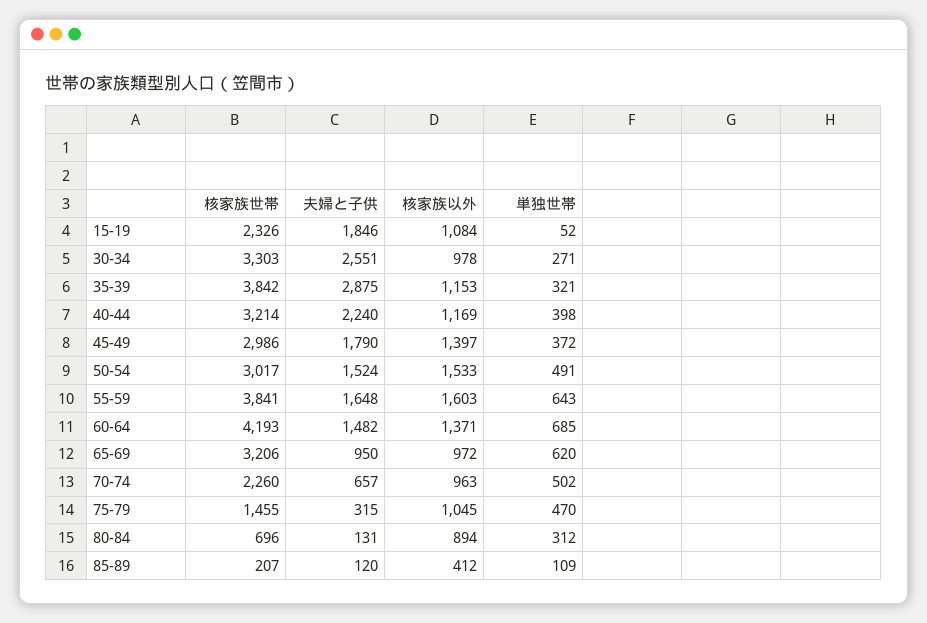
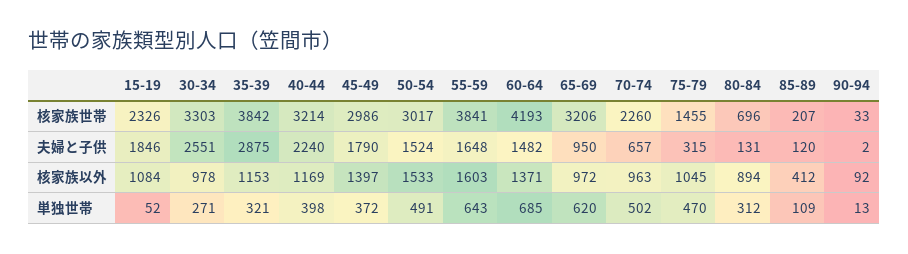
核家族世帯, 90-94: none -> 33
夫婦と子供, 90-94: none -> 2
核家族以外, 90-94: none -> 92
単独世帯, 90-94: none -> 13

